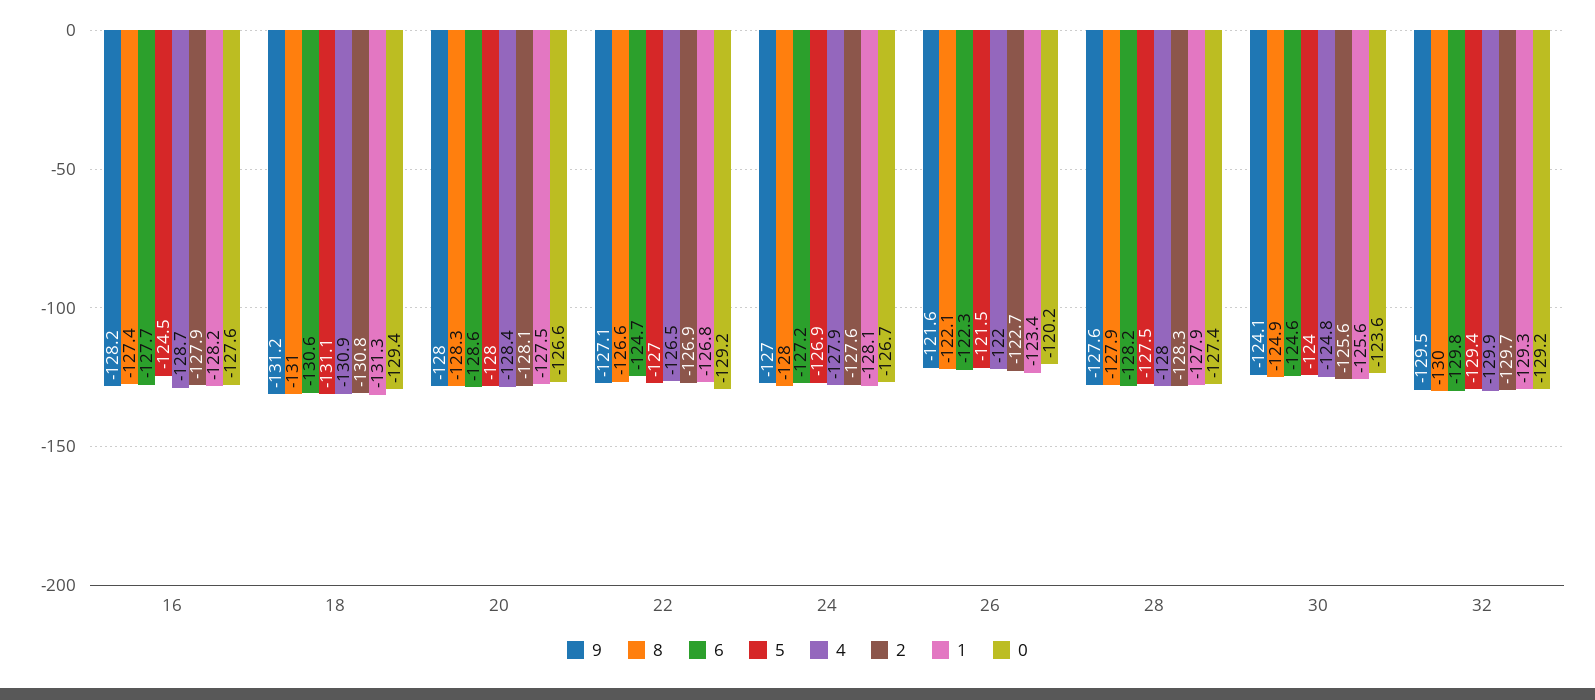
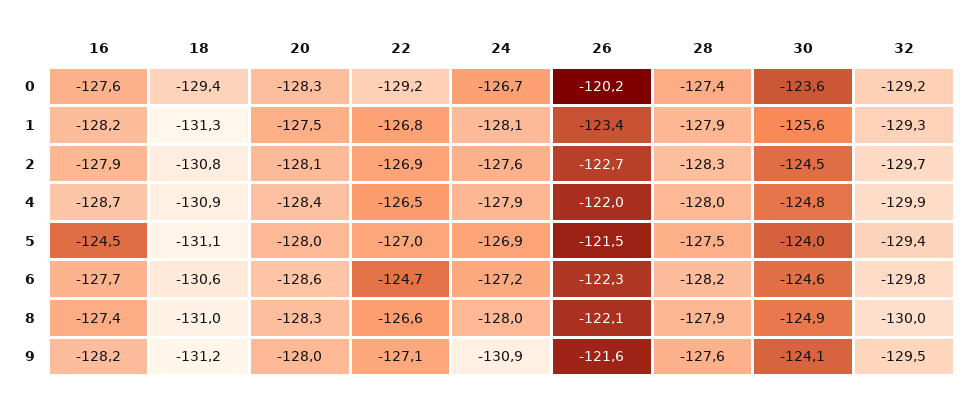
0, 20: -126.6 -> -128.3
9, 24: -127 -> -130.9
2, 30: -125.6 -> -124.5

